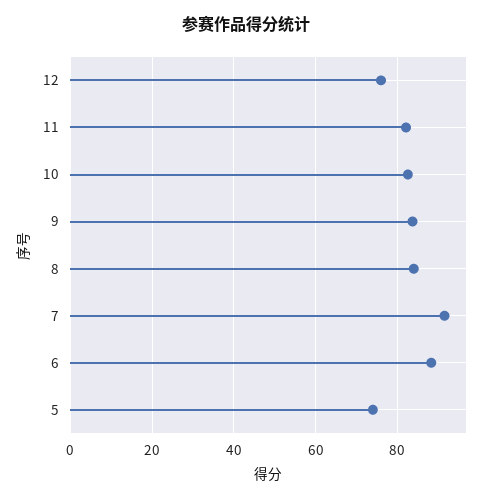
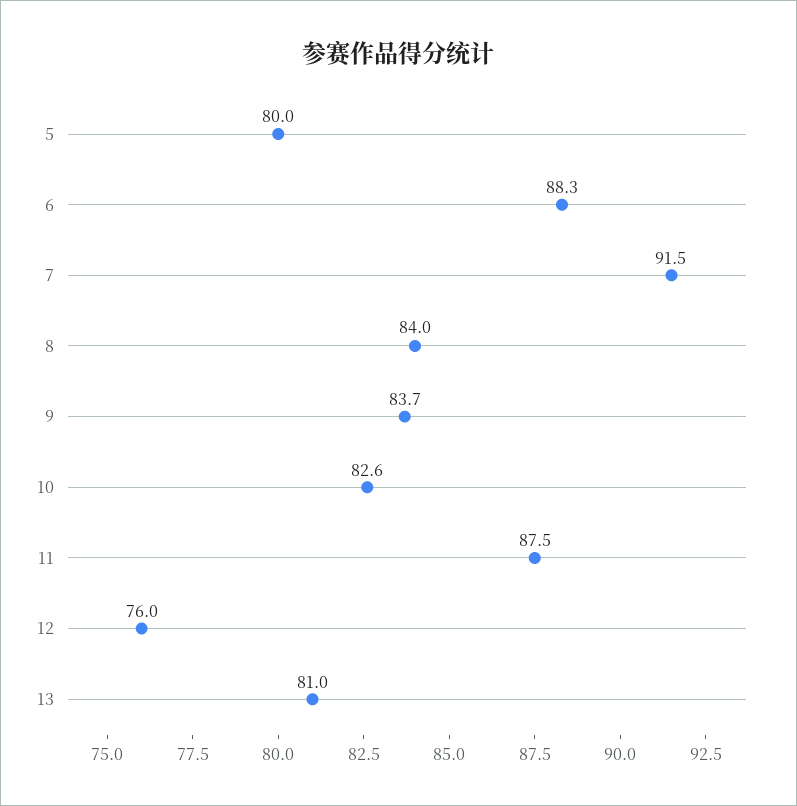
11: 82 -> 87.5
5: 74 -> 80
13: none -> 81

